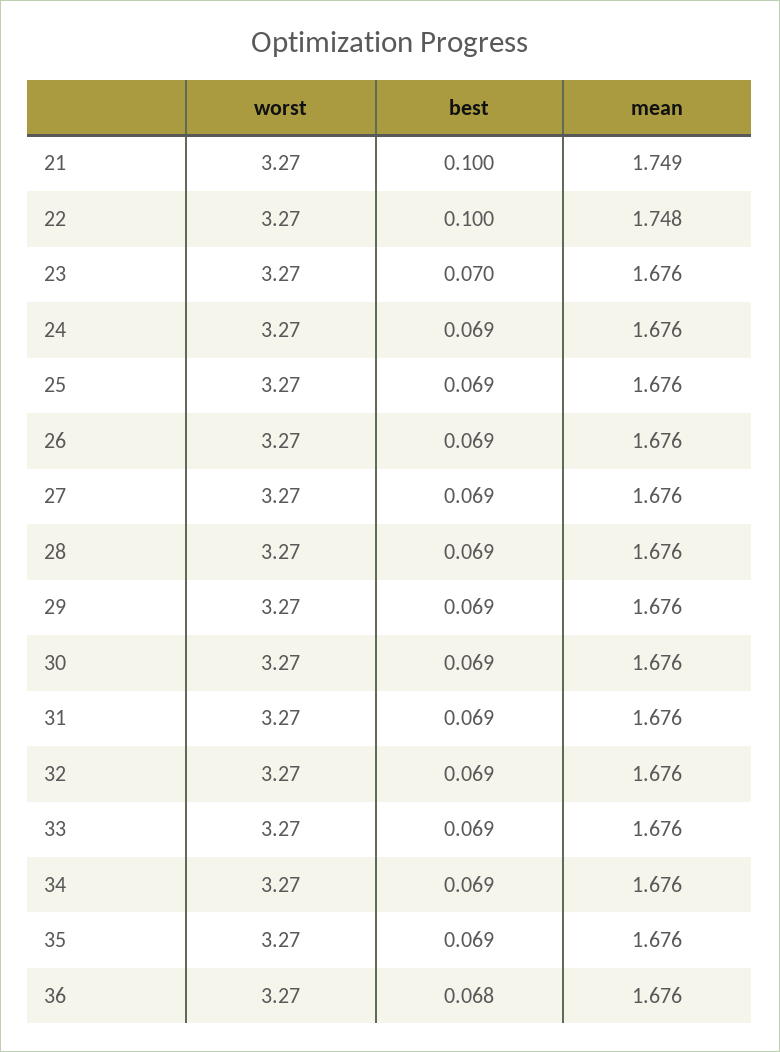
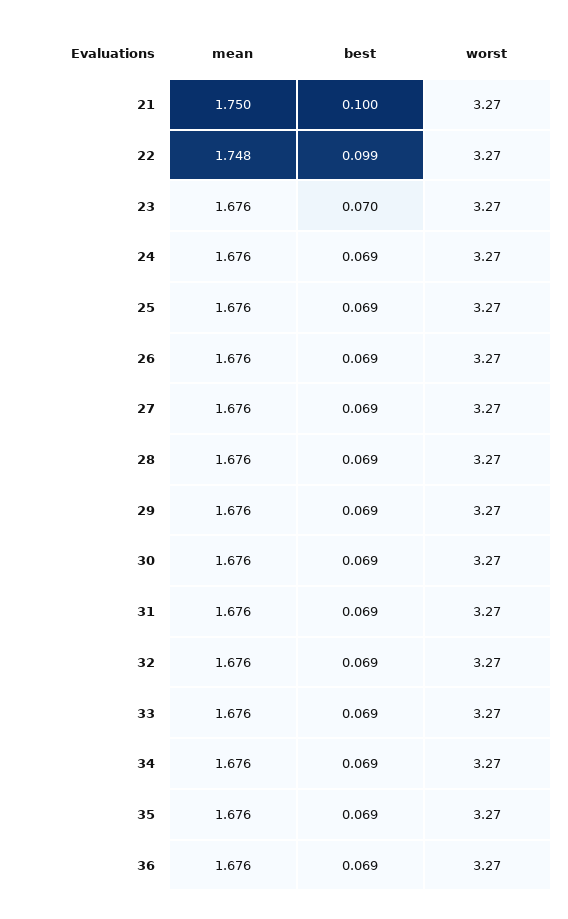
mean, 21: 1.749 -> 1.75
best, 22: 0.1 -> 0.099
best, 36: 0.068 -> 0.069

